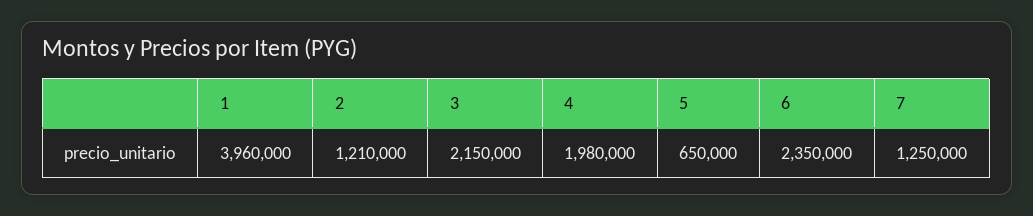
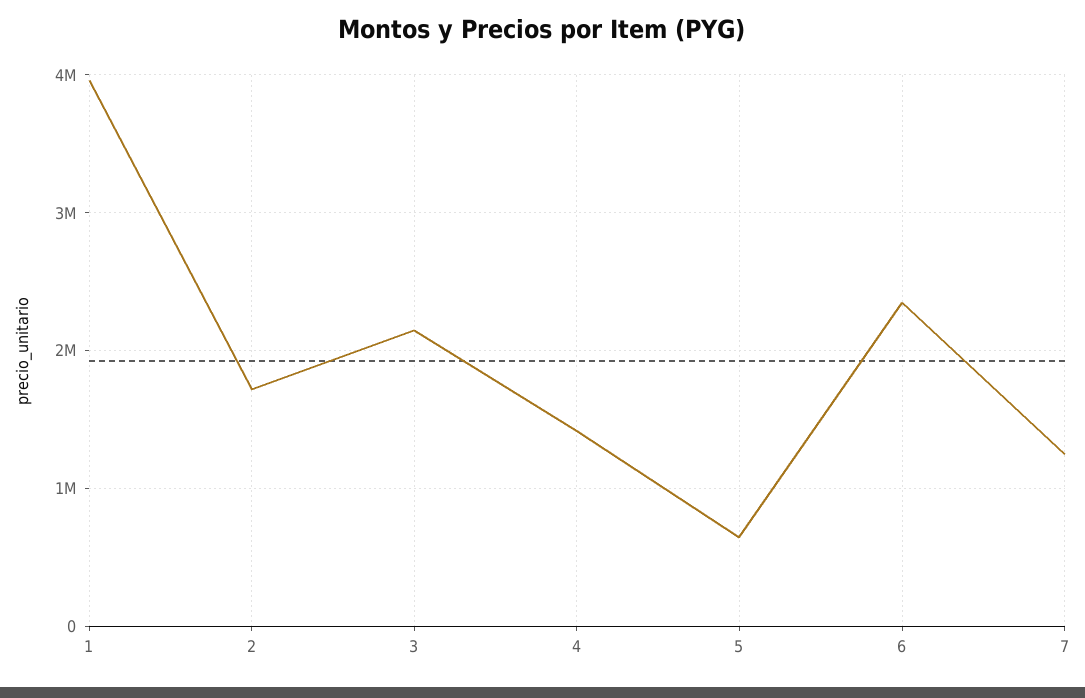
2: 1210000 -> 1700000
4: 1980000 -> 1400000

